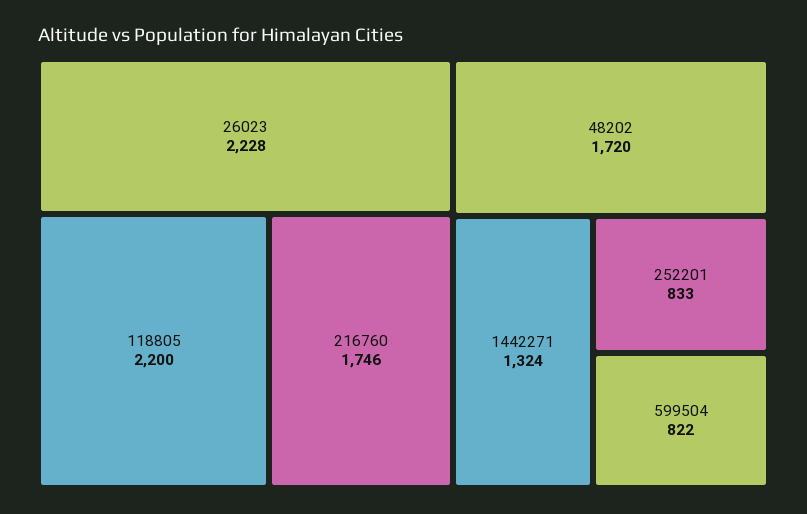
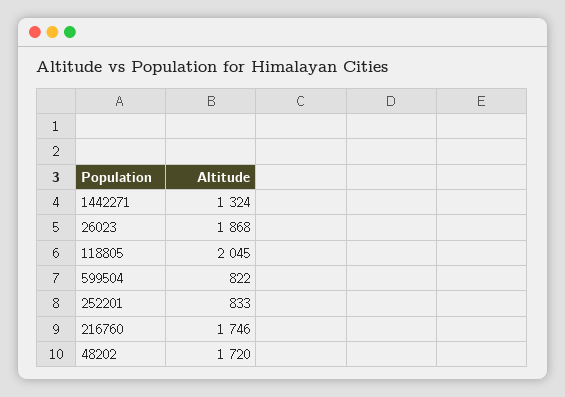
26023: 2228 -> 1868
118805: 2200 -> 2045

